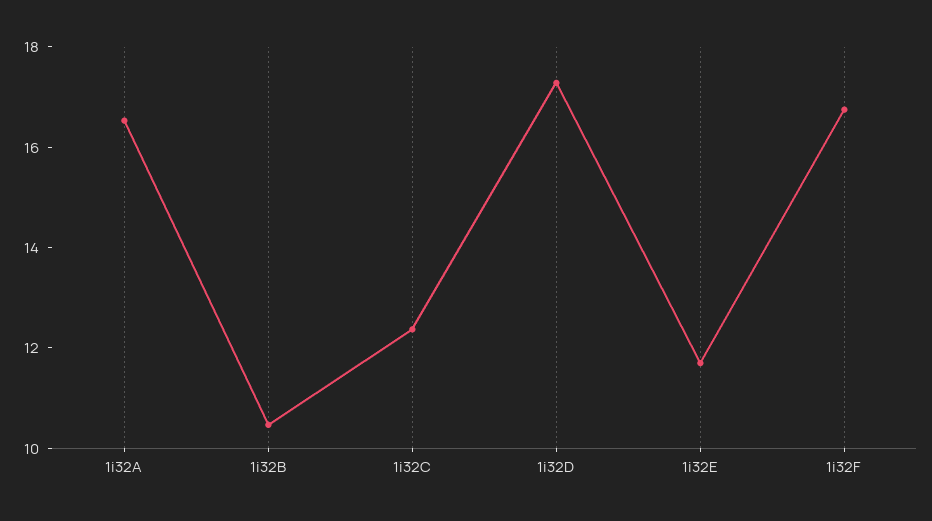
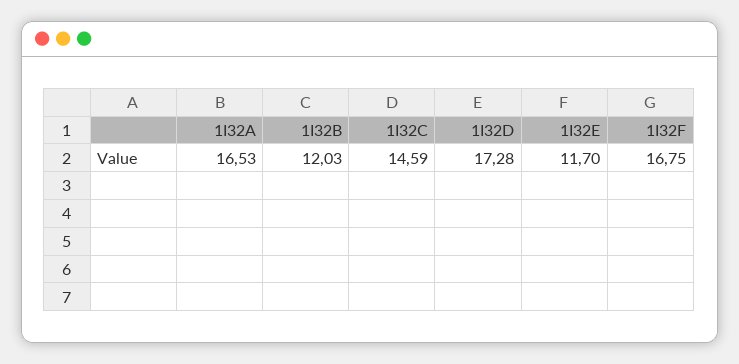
1i32B: 10.5 -> 12.03
1i32C: 12.5 -> 14.59

